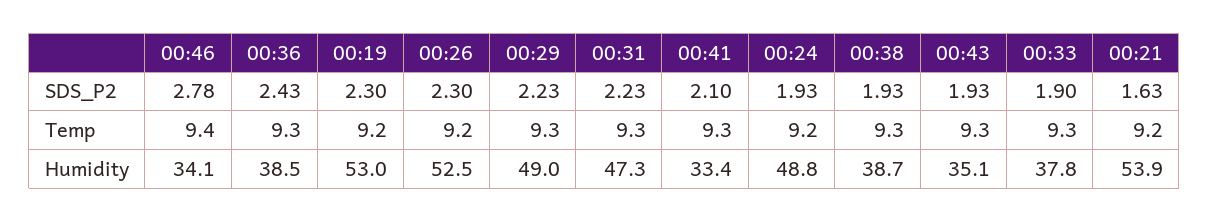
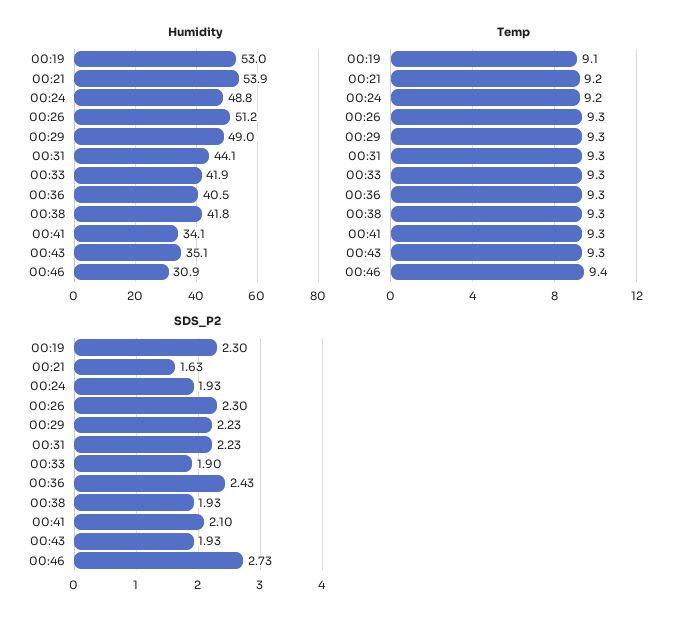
SDS_P2, 00:46: 2.78 -> 2.73
Temp, 00:19: 9.2 -> 9.1
Temp, 00:26: 9.2 -> 9.3
Humidity, 00:46: 34.1 -> 30.9
Humidity, 00:36: 38.5 -> 40.5
Humidity, 00:26: 52.5 -> 51.2
Humidity, 00:31: 47.3 -> 44.1
Humidity, 00:41: 33.4 -> 34.1
Humidity, 00:38: 38.7 -> 41.8
Humidity, 00:33: 37.8 -> 41.9

